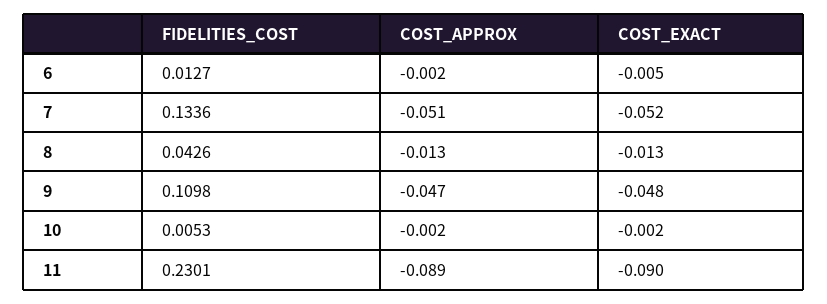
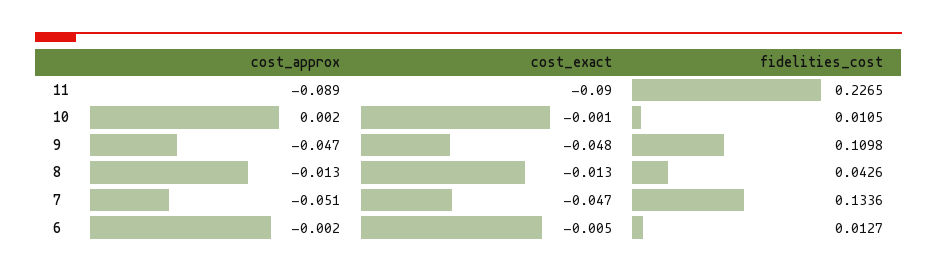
COST_EXACT, 7: -0.052 -> -0.047
FIDELITIES_COST, 10: 0.0053 -> 0.0105
COST_APPROX, 10: -0.002 -> 0.002
COST_EXACT, 10: -0.002 -> -0.001
FIDELITIES_COST, 11: 0.2301 -> 0.2265

